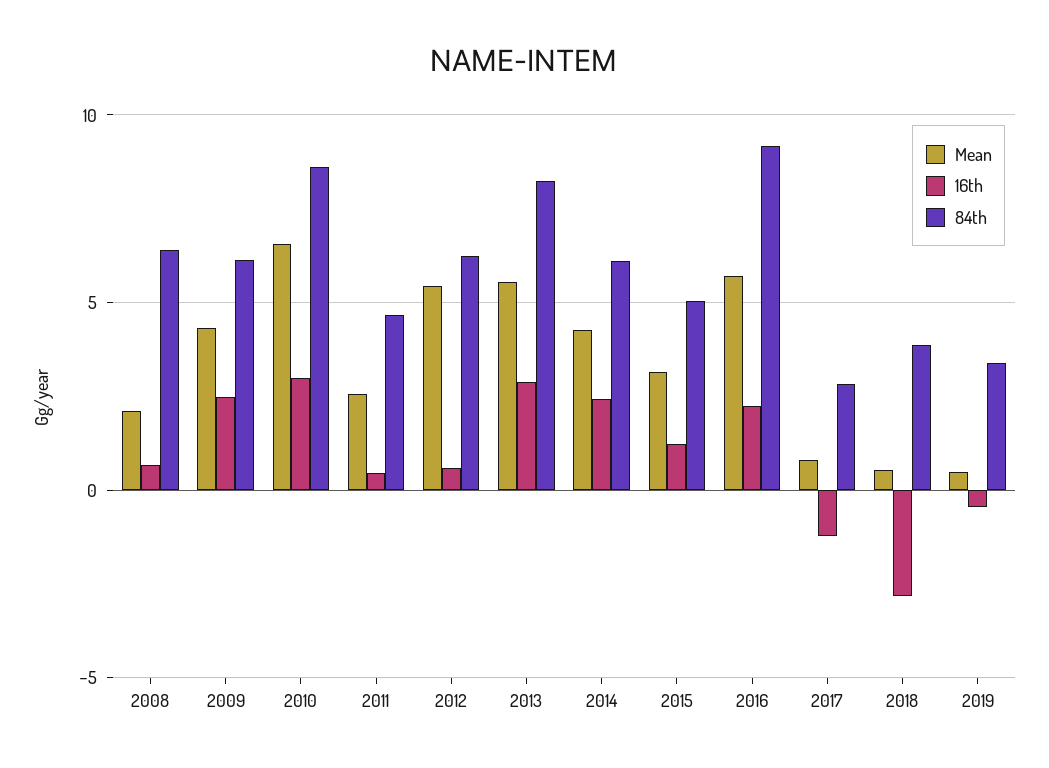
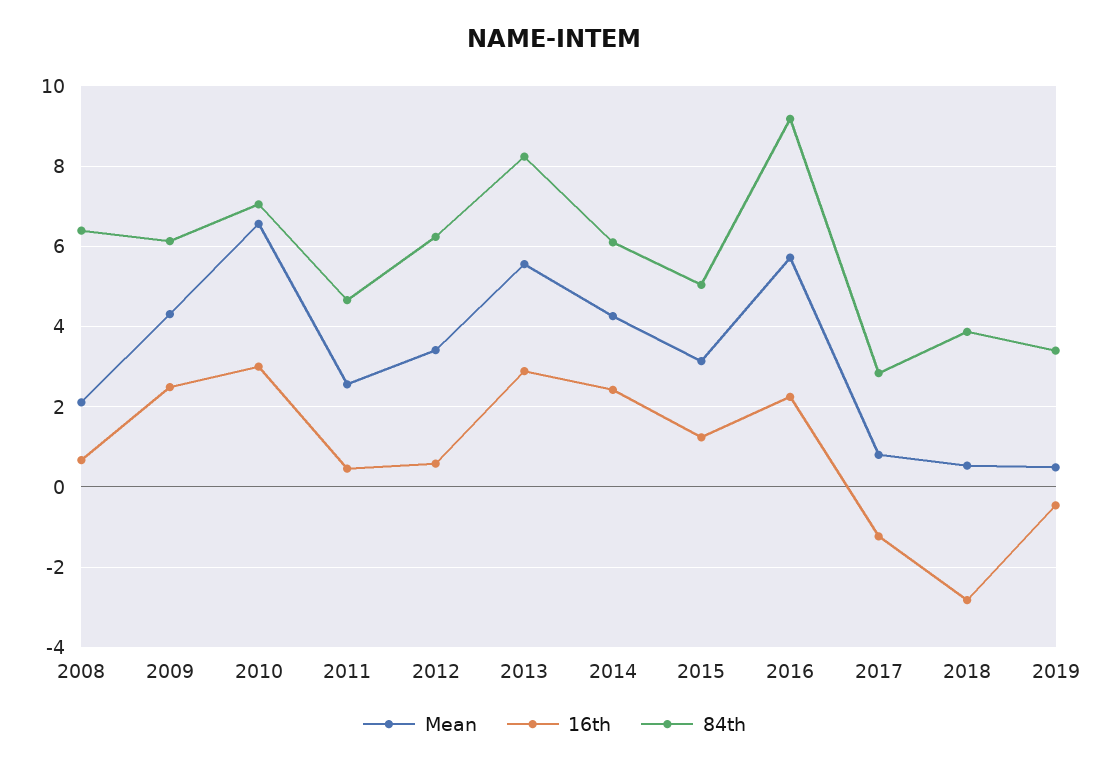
84th, 2010: 8.5 -> 7
Mean, 2012: 5.5 -> 3.4

